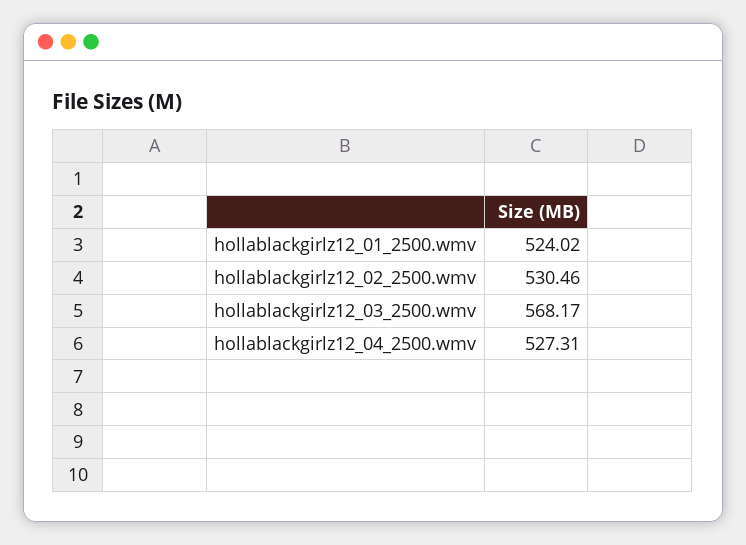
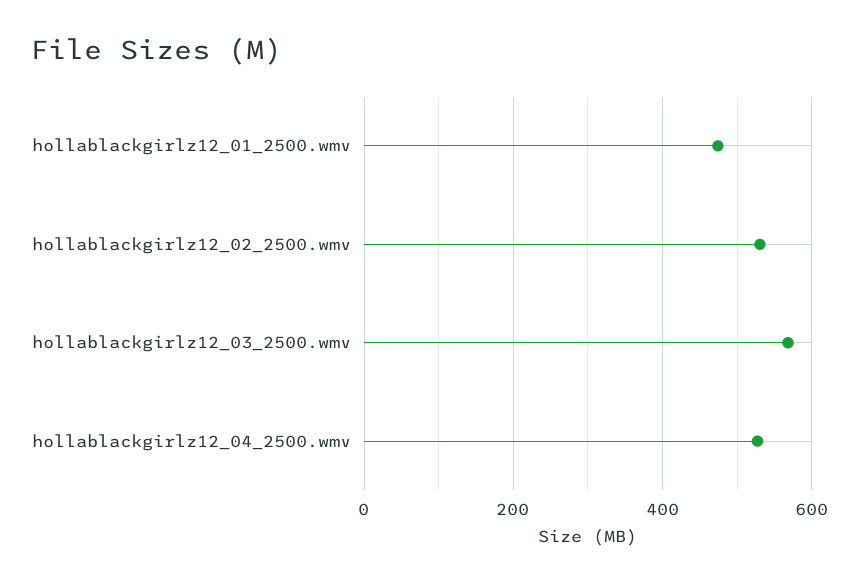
hollablackgirlz12_01_2500.wmv: 524.02 -> 480

